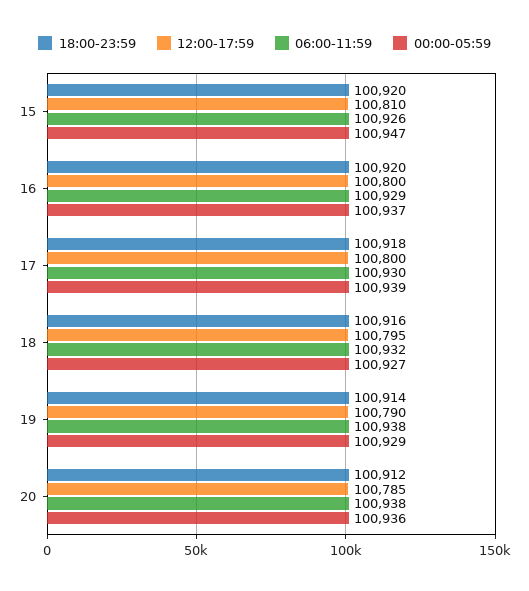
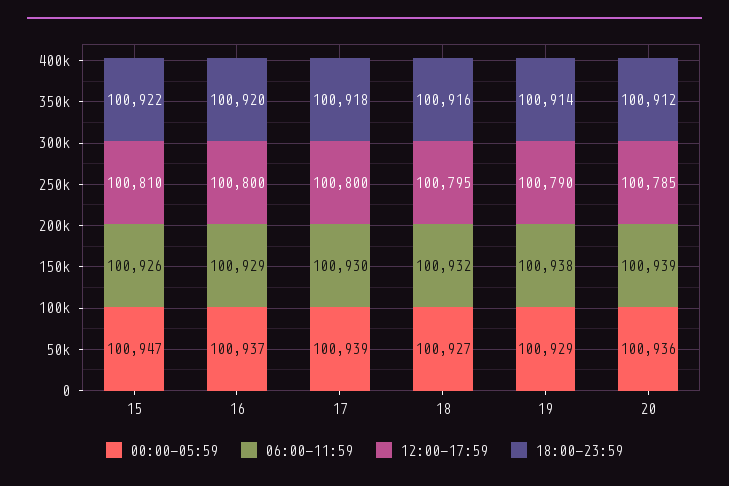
18:00-23:59, 15: 100920 -> 100922
06:00-11:59, 20: 100938 -> 100939

